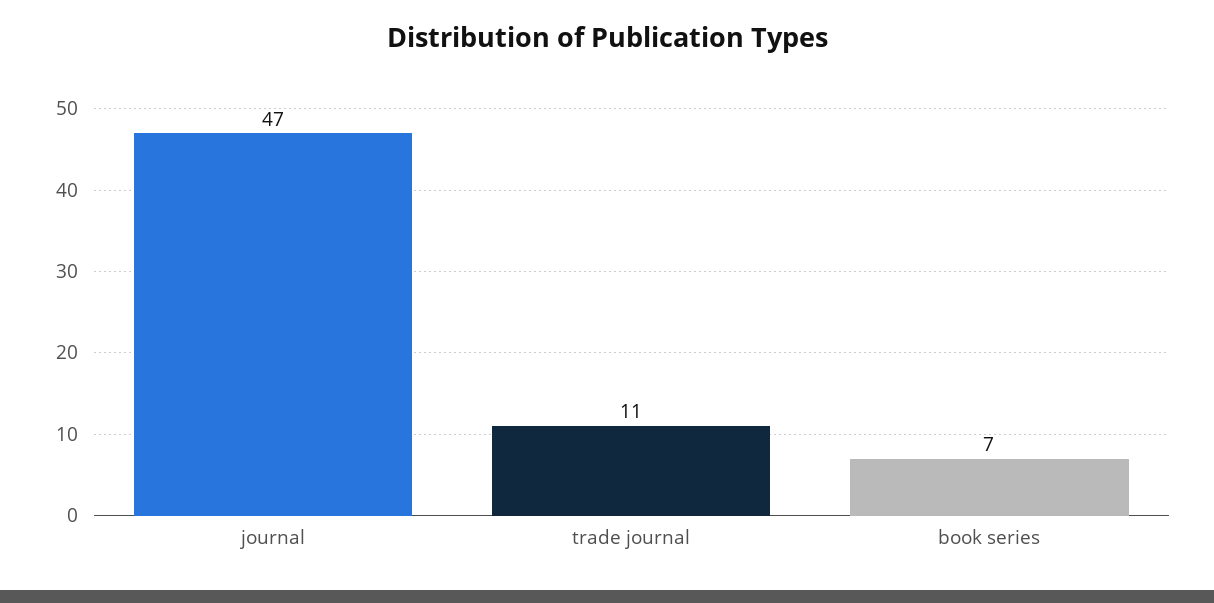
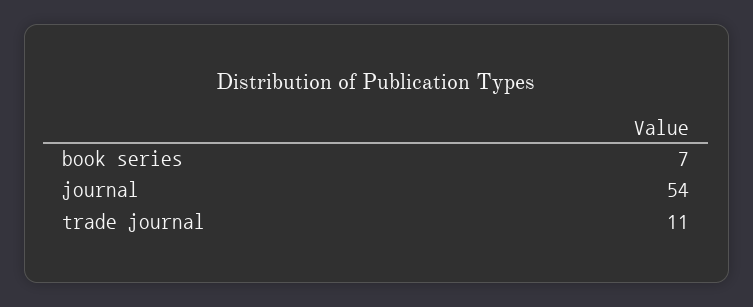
journal: 47 -> 54

